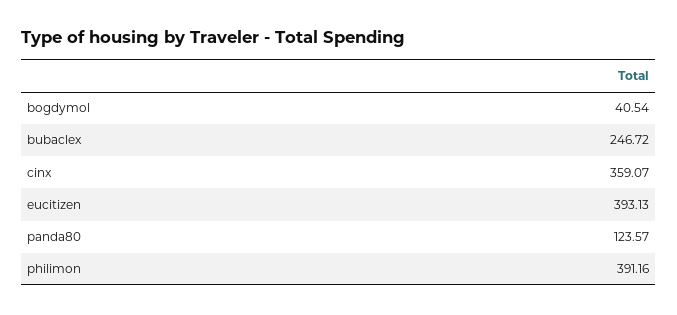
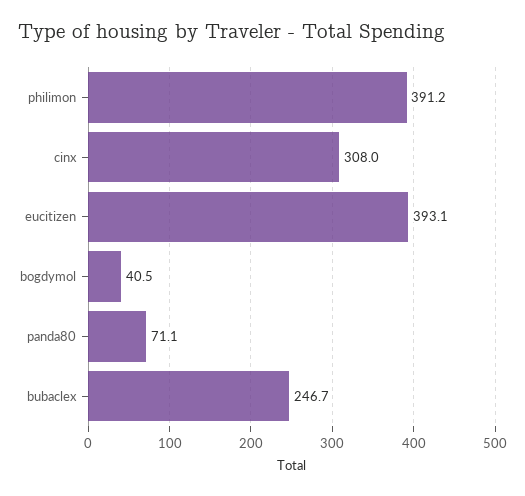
cinx: 359.07 -> 308
panda80: 123.57 -> 71.1

